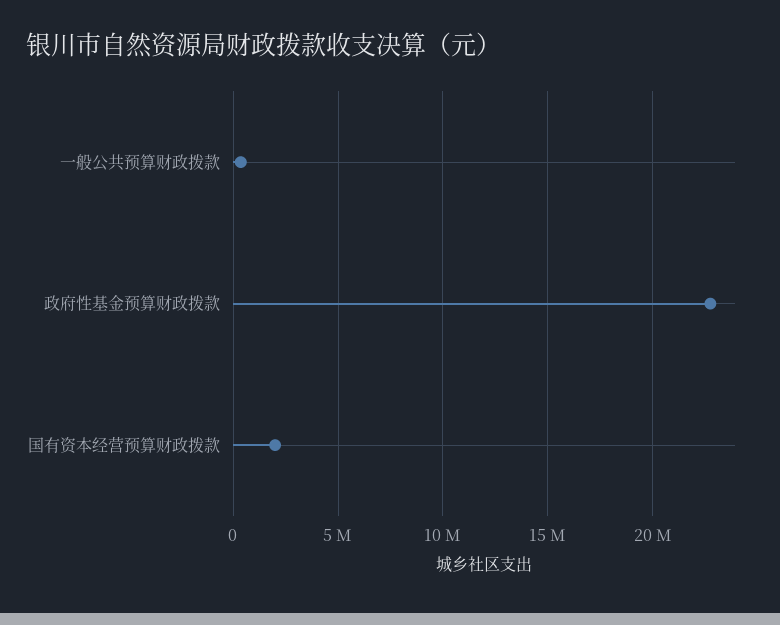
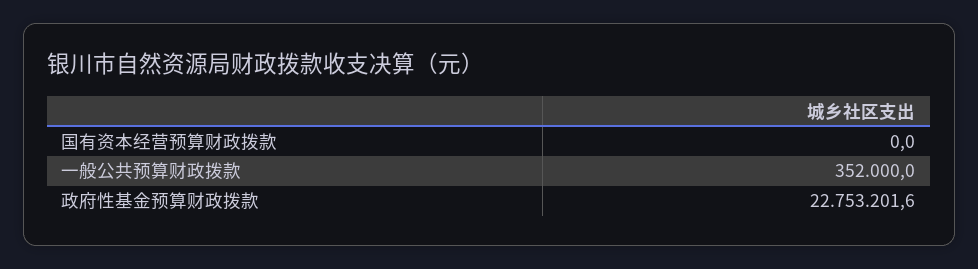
国有资本经营预算财政拨款: 2000000 -> 0

